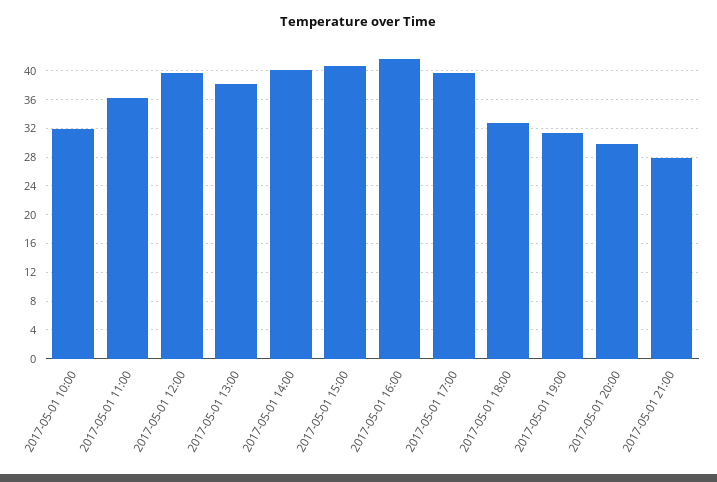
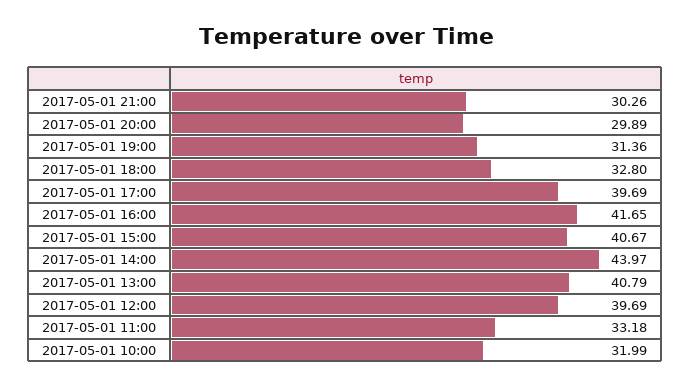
2017-05-01 11:00: 36 -> 33.18
2017-05-01 13:00: 38 -> 40.79
2017-05-01 14:00: 40 -> 43.97
2017-05-01 21:00: 28 -> 30.26

